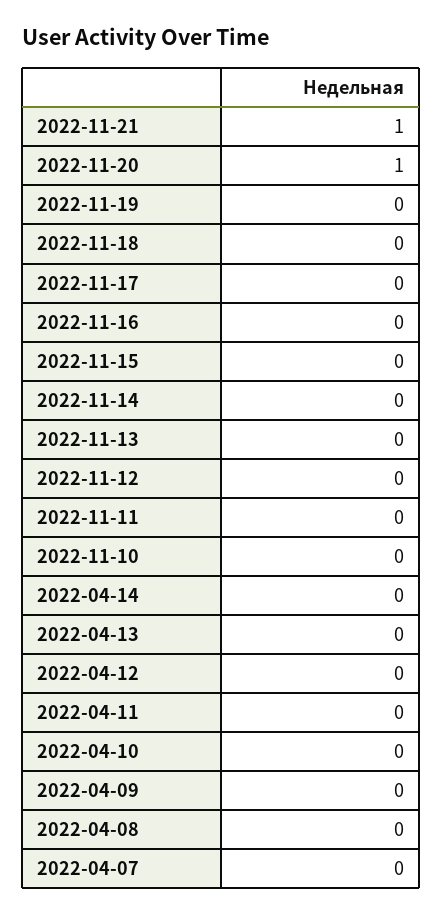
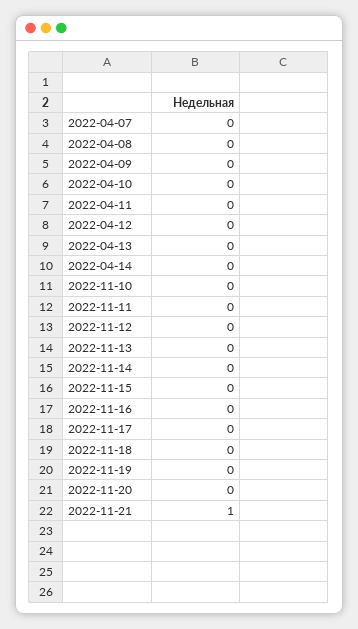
2022-11-20: 1 -> 0

